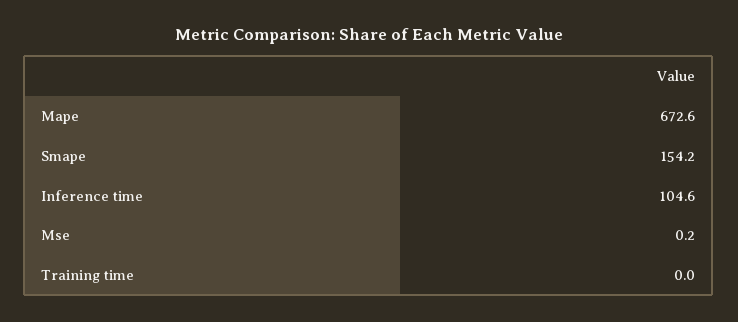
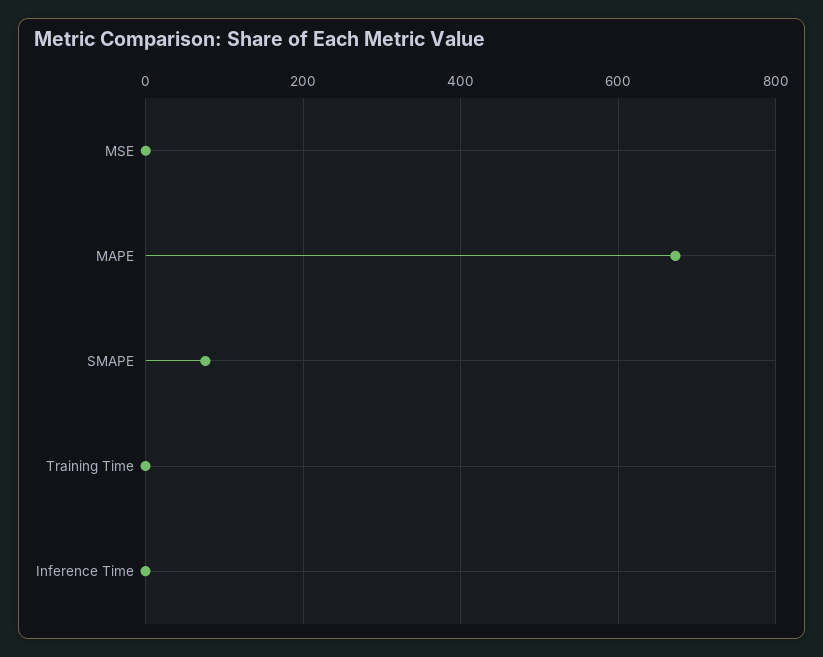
Smape: 154.2 -> 80
Inference time: 104.6 -> 0

